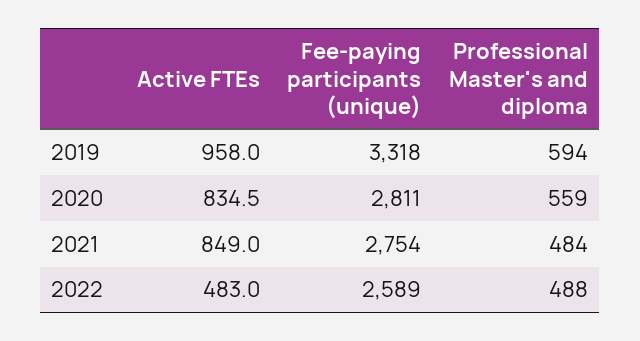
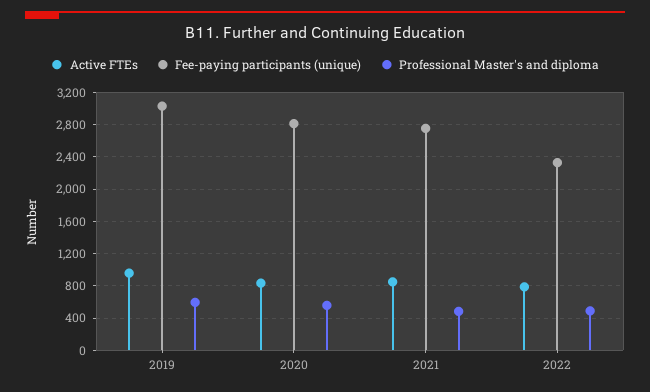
Fee-paying participants (unique), 2019: 3318 -> 3000
Active FTEs, 2022: 483 -> 800
Fee-paying participants (unique), 2022: 2589 -> 2300

